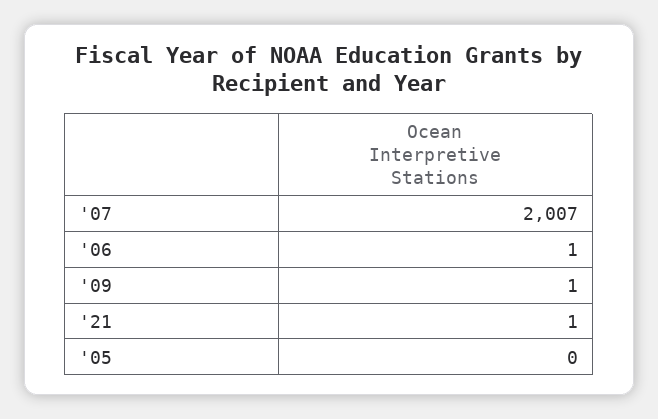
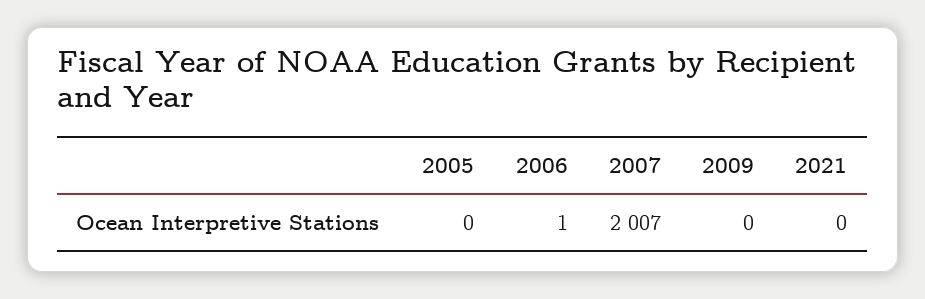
'09: 1 -> 0
'21: 1 -> 0

